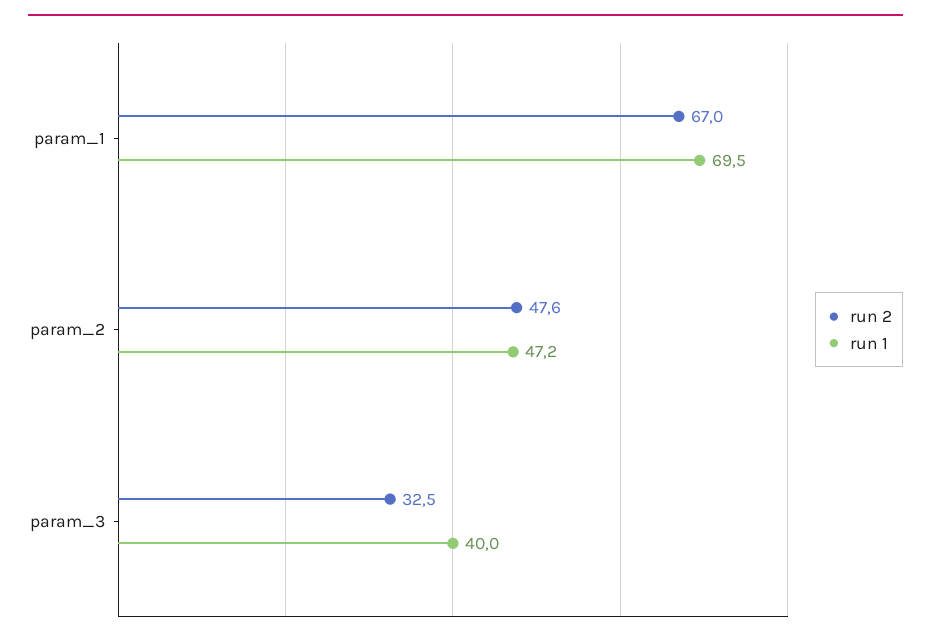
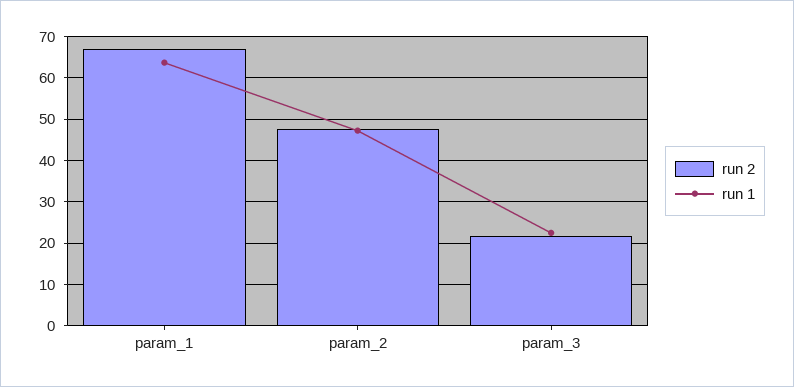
run 1, param_1: 69.5 -> 64
run 2, param_3: 32.5 -> 22
run 1, param_3: 40 -> 22

